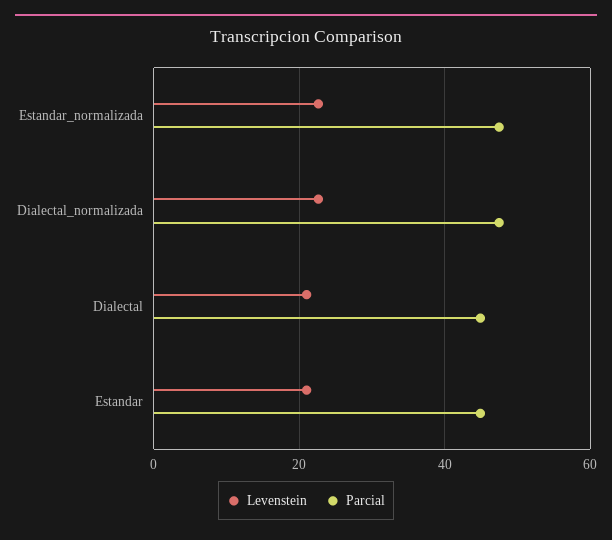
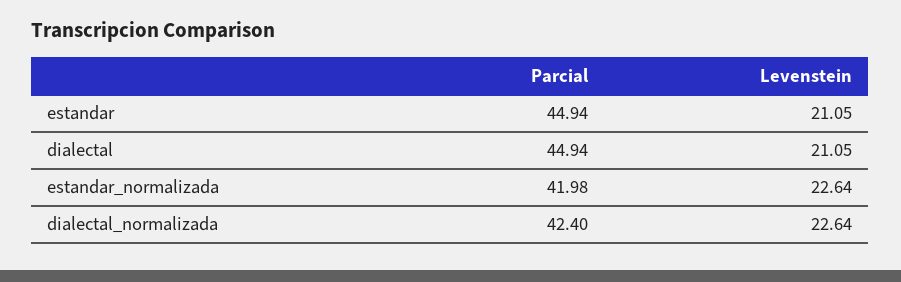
Parcial, Estandar_normalizada: 48 -> 41.98
Parcial, Dialectal_normalizada: 48 -> 42.4

